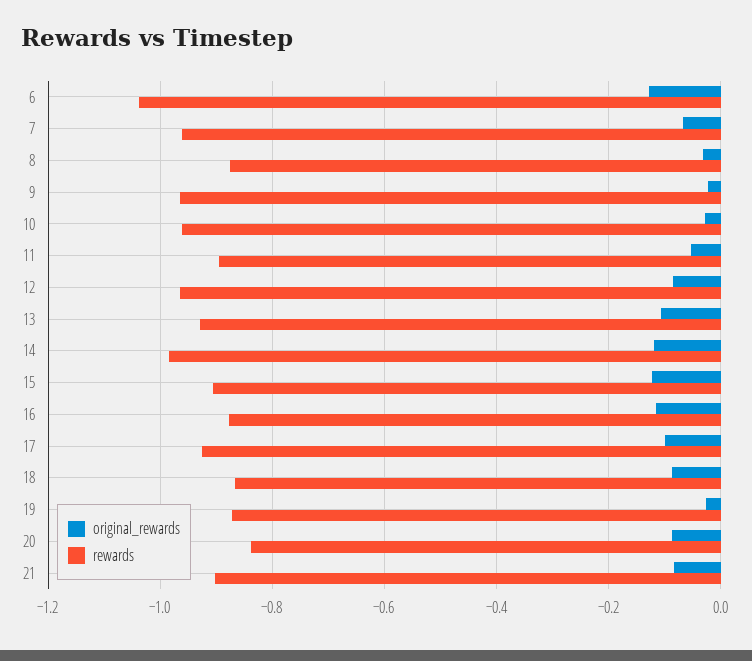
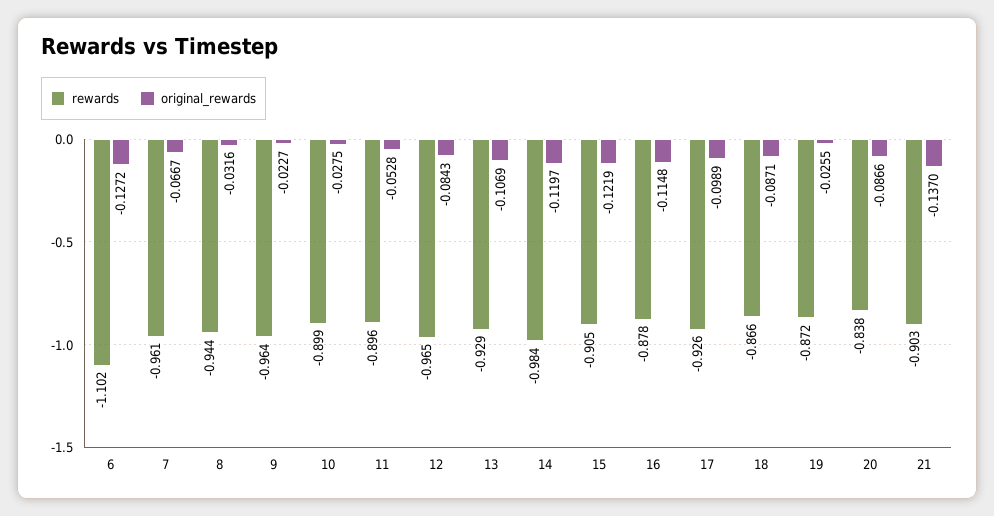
rewards, 6: -1.04 -> -1.102
rewards, 8: -0.88 -> -0.944
rewards, 10: -0.96 -> -0.899
original_rewards, 21: -0.08 -> -0.137

